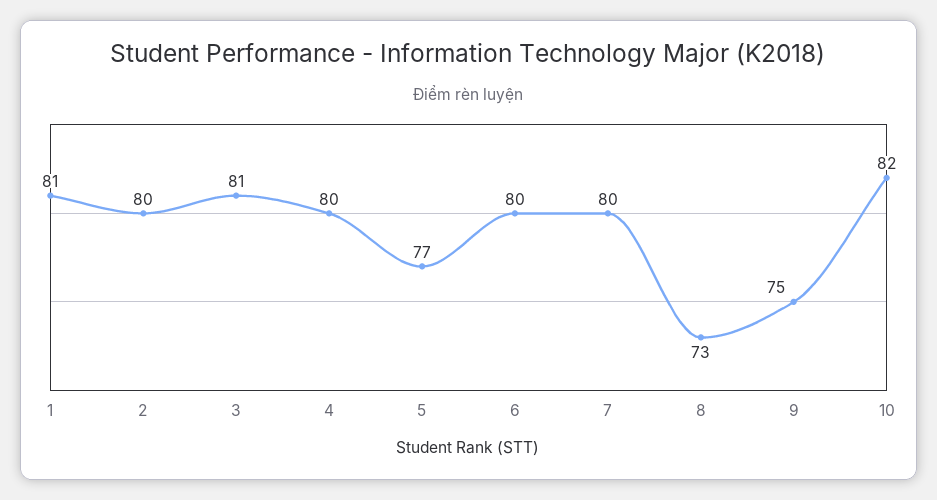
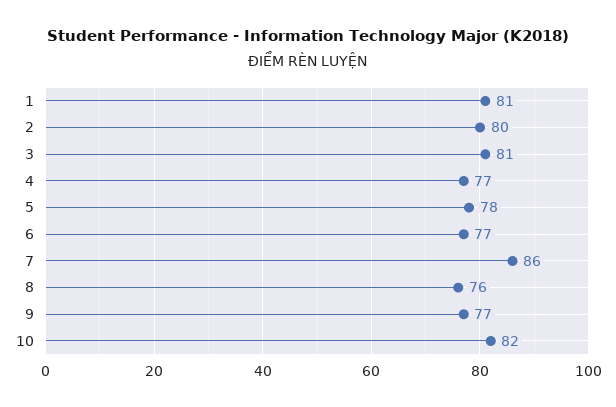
4: 80 -> 77
5: 77 -> 78
6: 80 -> 77
7: 80 -> 86
8: 73 -> 76
9: 75 -> 77

